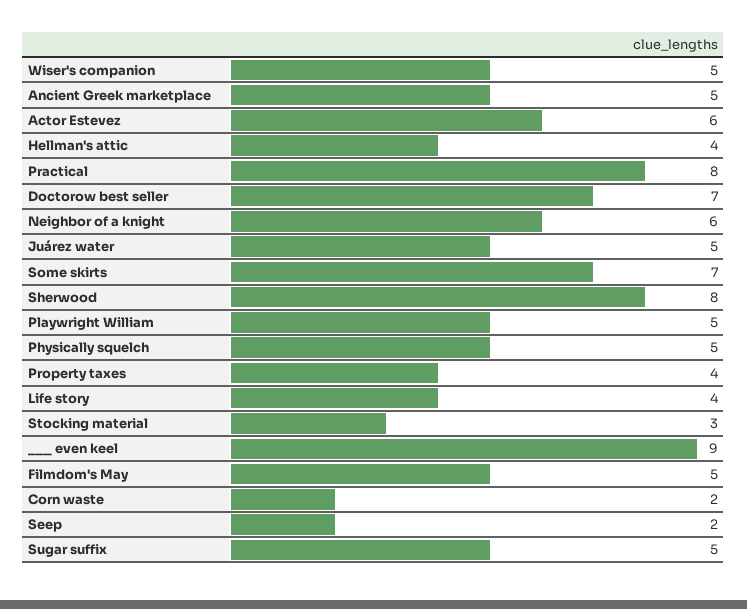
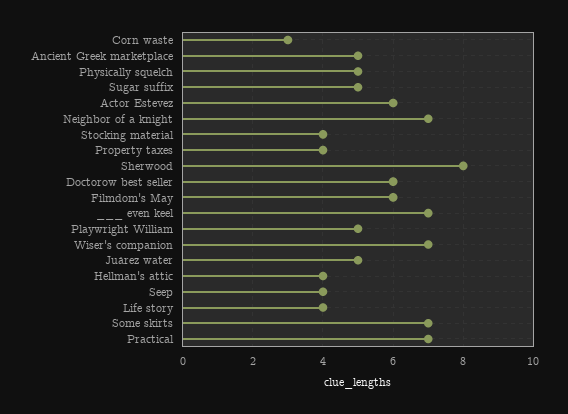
Wiser's companion: 5 -> 7
Practical: 8 -> 7
Doctorow best seller: 7 -> 6
Neighbor of a knight: 6 -> 7
Stocking material: 3 -> 4
___ even keel: 9 -> 7
Filmdom's May: 5 -> 6
Corn waste: 2 -> 3
Seep: 2 -> 4

